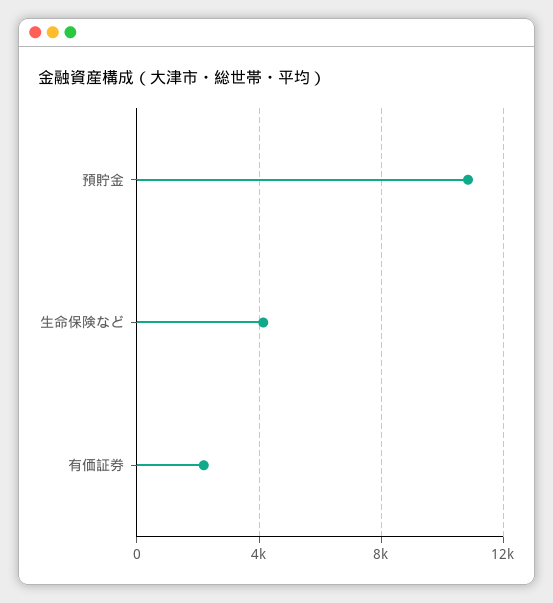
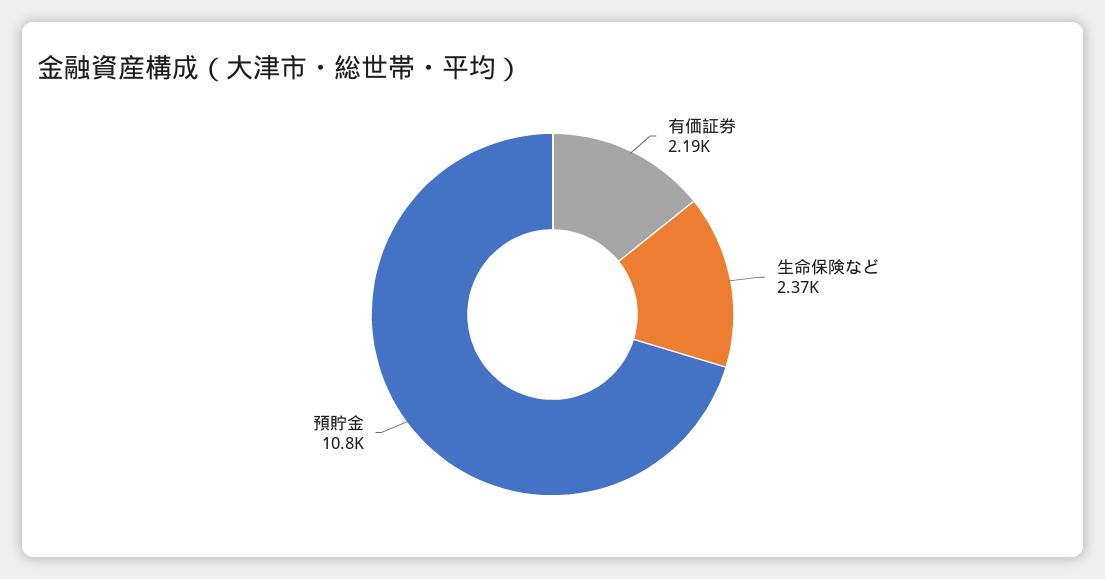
生命保険など: 4000 -> 2370

